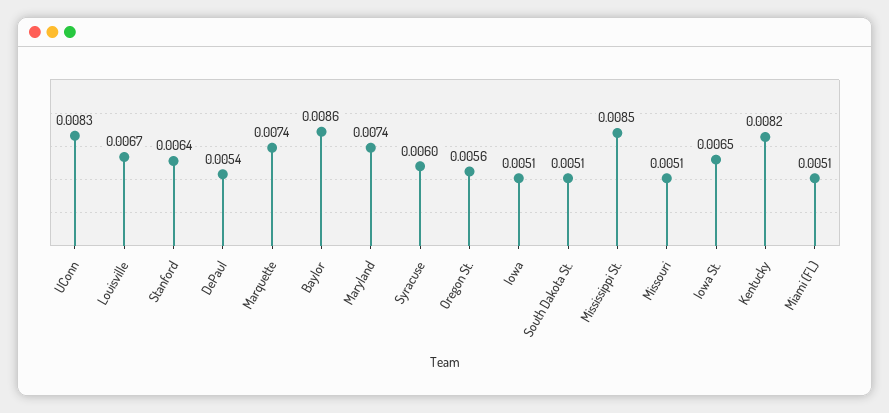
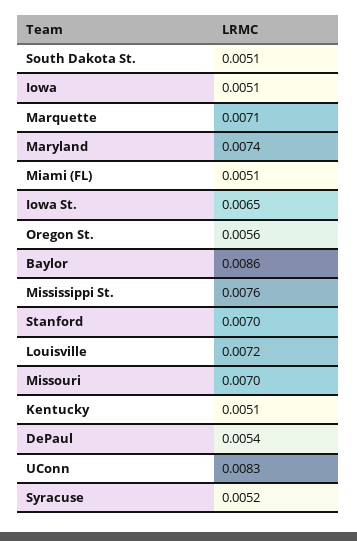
Louisville: 0.0067 -> 0.0072
Stanford: 0.0064 -> 0.007
Marquette: 0.0074 -> 0.0071
Syracuse: 0.006 -> 0.0052
Mississippi St.: 0.0085 -> 0.0076
Missouri: 0.0051 -> 0.007
Kentucky: 0.0082 -> 0.0051

